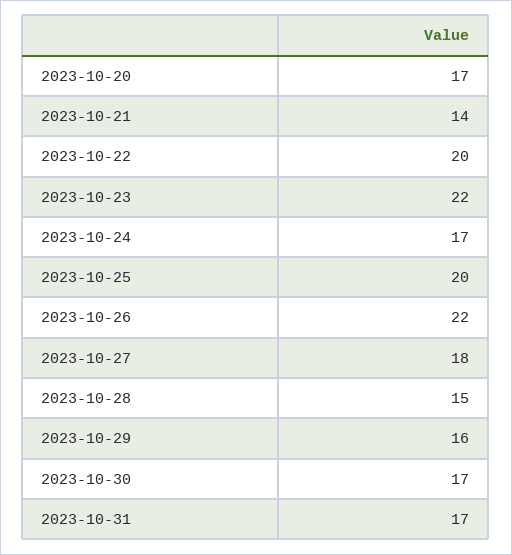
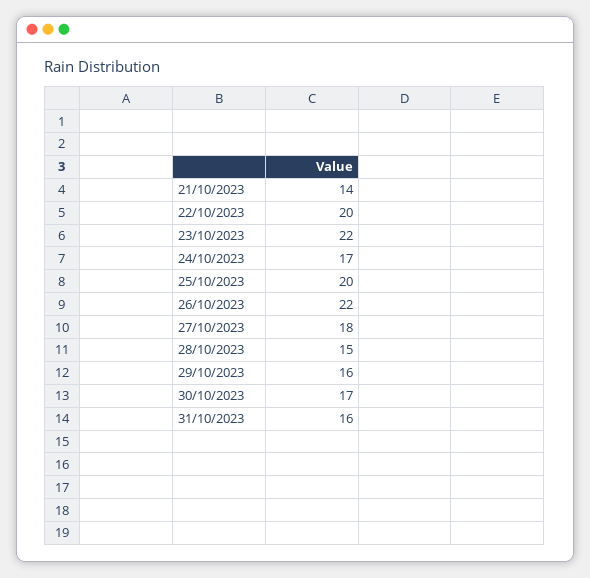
2023-10-20: 17 -> none
2023-10-31: 17 -> 16

